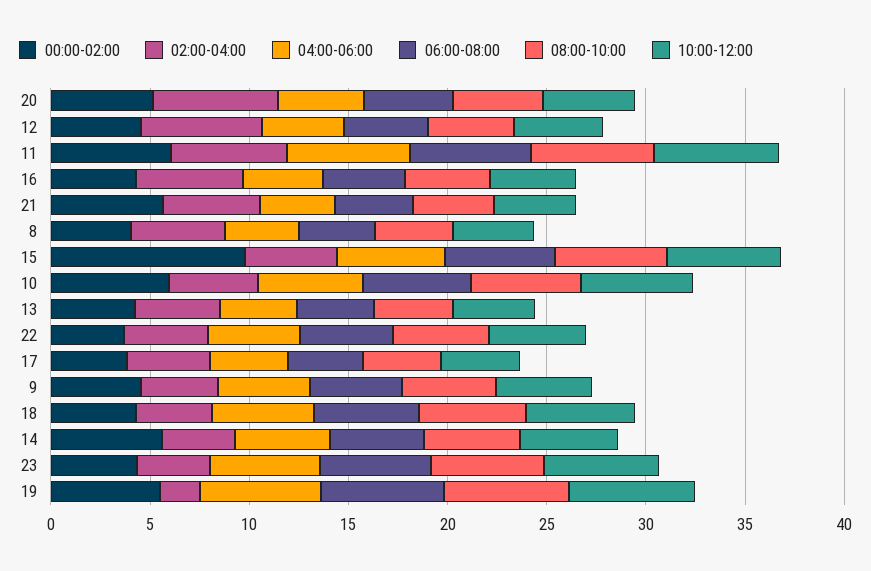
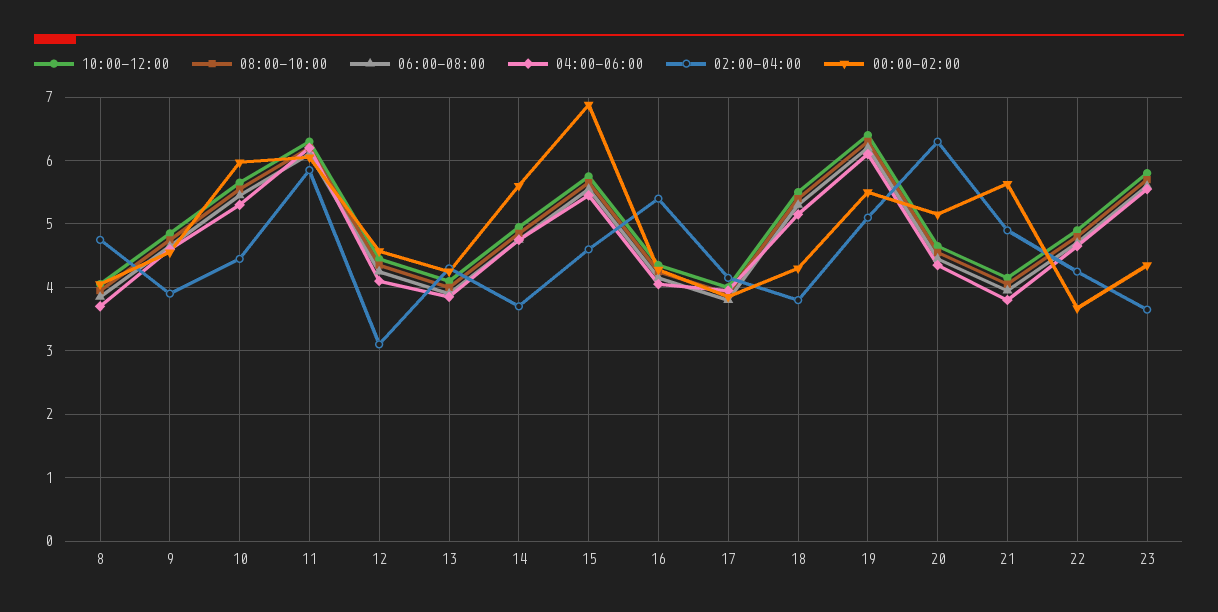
02:00-04:00, 12: 6 -> 3.1
00:00-02:00, 15: 10 -> 6.9
02:00-04:00, 19: 2 -> 5.1

